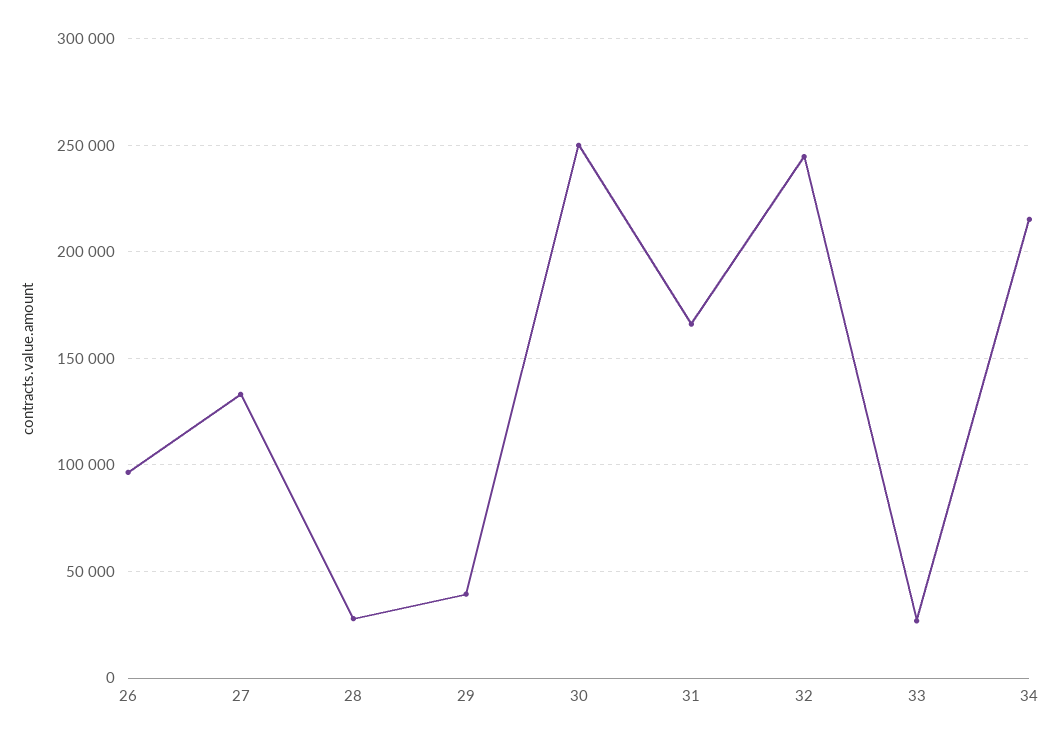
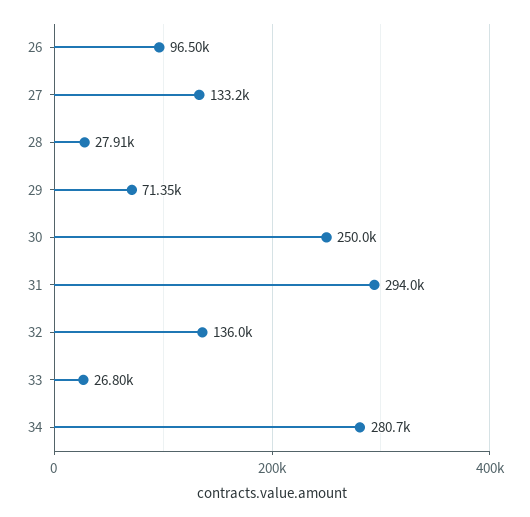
29: 40000 -> 71350
31: 165000 -> 294000
32: 245000 -> 136000
34: 215000 -> 280700

